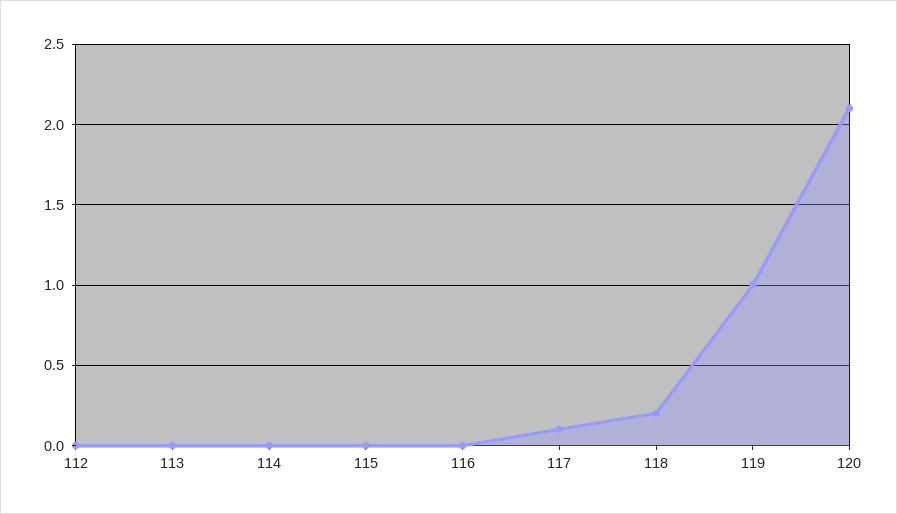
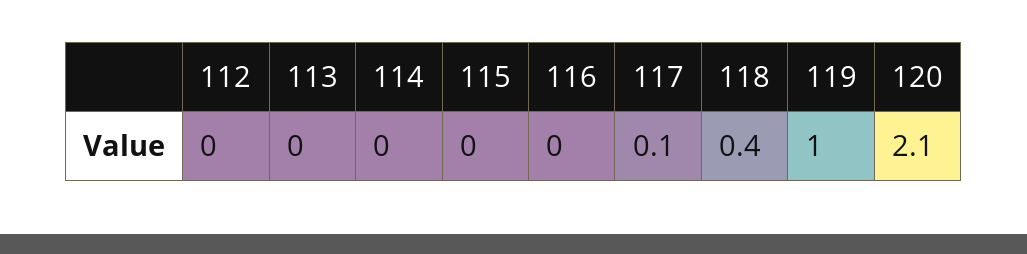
118: 0.2 -> 0.4

